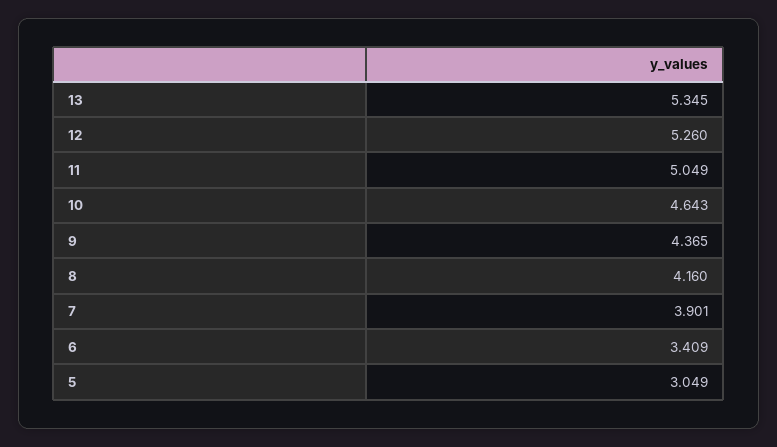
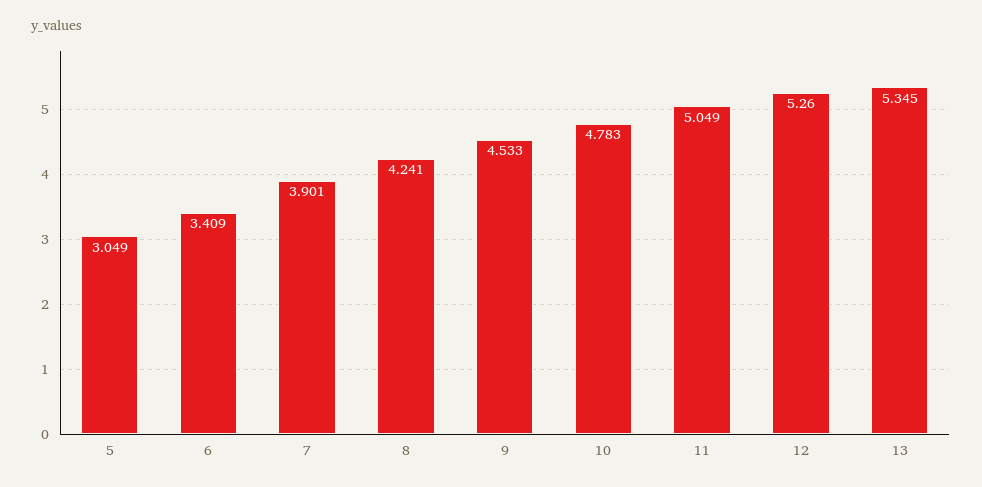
10: 4.643 -> 4.783
9: 4.365 -> 4.533
8: 4.16 -> 4.241

